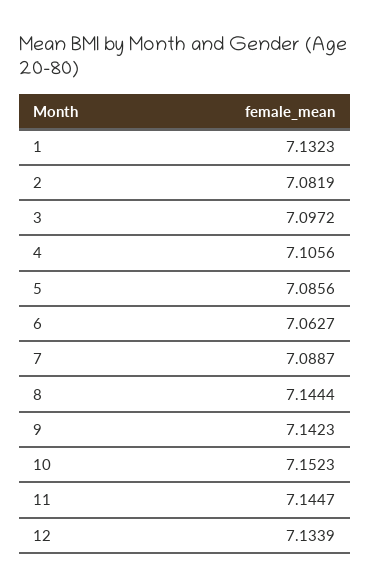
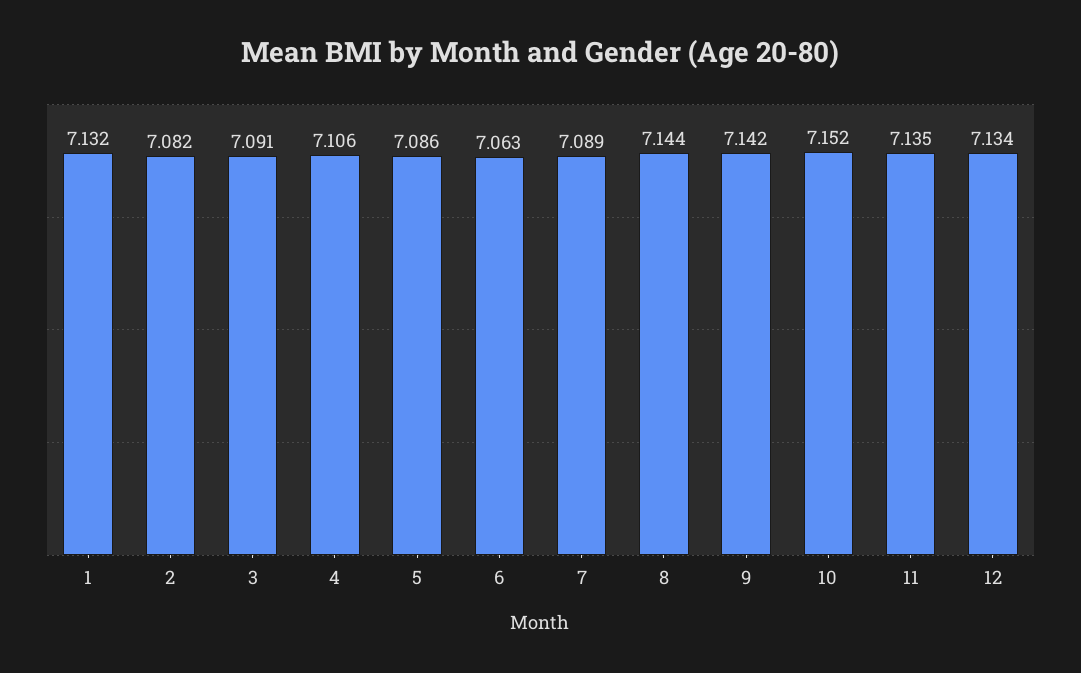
3: 7.0972 -> 7.091
11: 7.1447 -> 7.135

